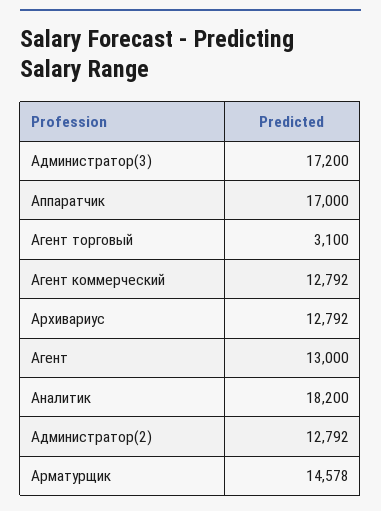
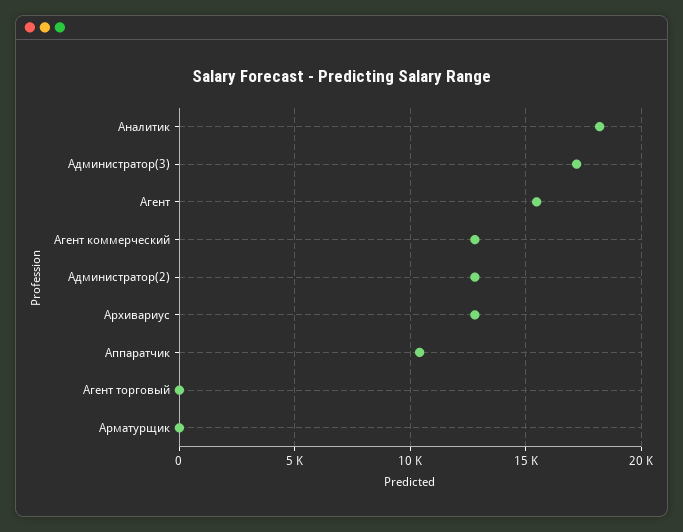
Аппаратчик: 17000 -> 10500
Агент торговый: 3100 -> 0
Агент: 13000 -> 15500
Арматурщик: 14578 -> 0

